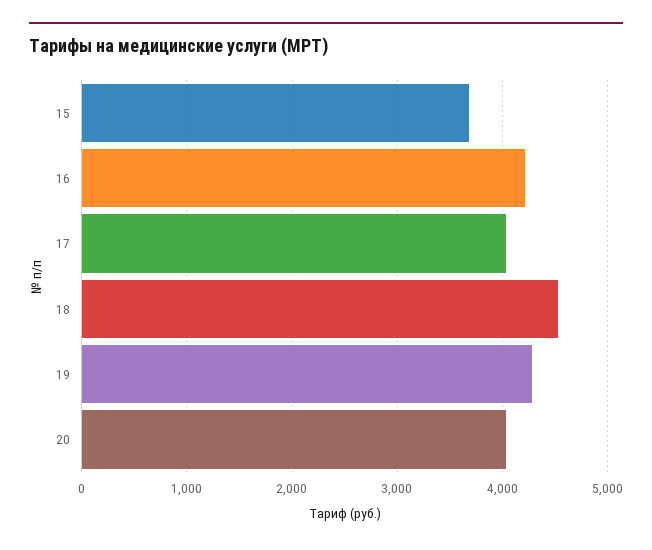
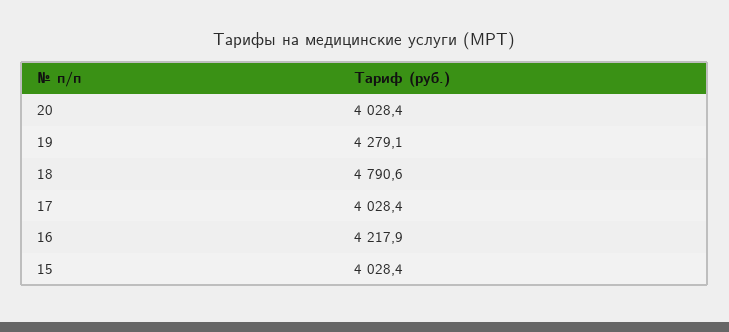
15: 3700 -> 4028.4
18: 4500 -> 4790.6

